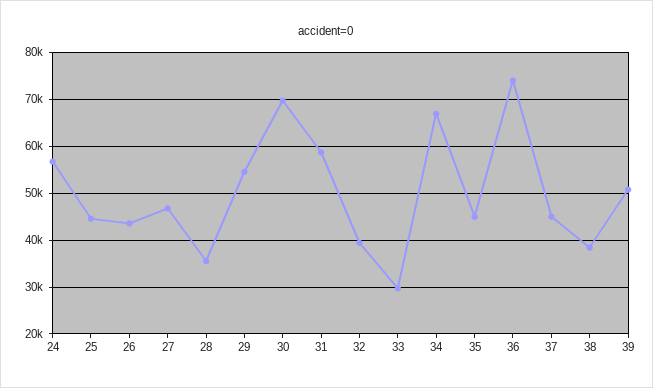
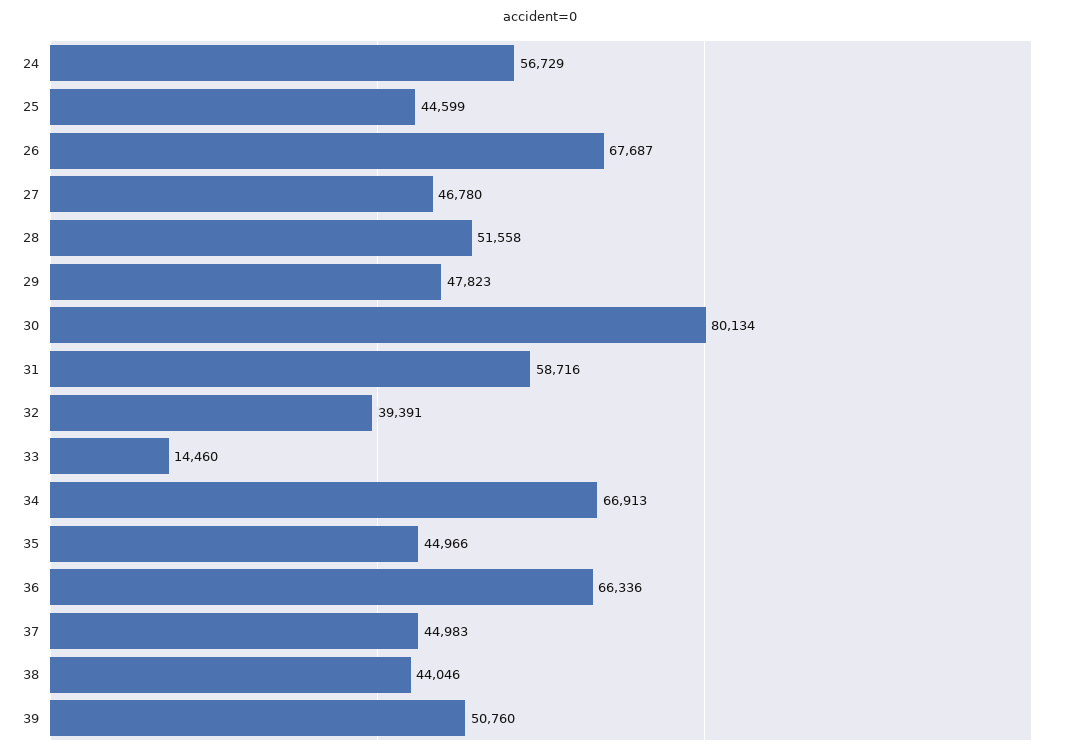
26: 44000 -> 67687
28: 36000 -> 51558
29: 54000 -> 47823
30: 70000 -> 80134
33: 30000 -> 14460
36: 74000 -> 66336
38: 38000 -> 44046

